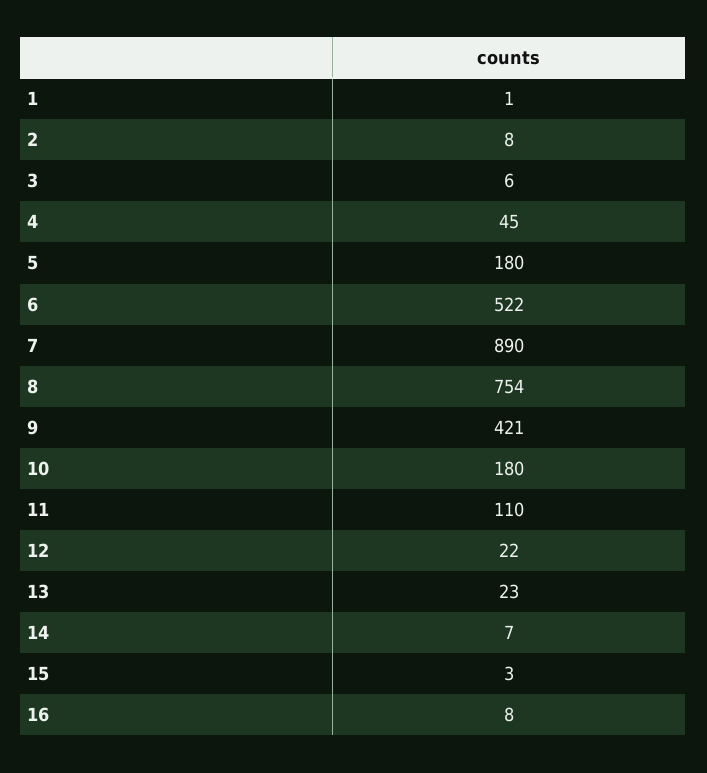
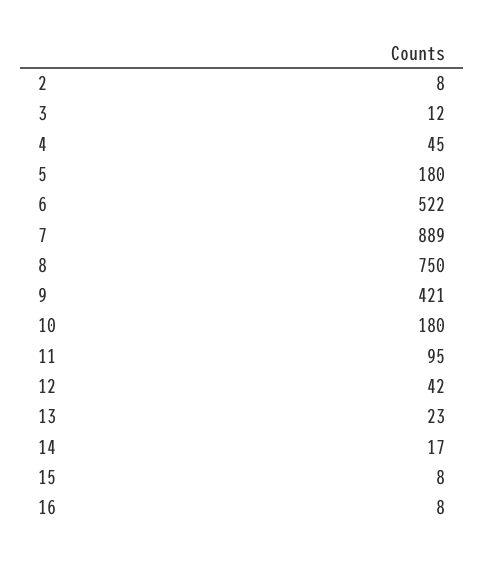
1: 1 -> none
3: 6 -> 12
7: 890 -> 889
8: 754 -> 750
11: 110 -> 95
12: 22 -> 42
14: 7 -> 17
15: 3 -> 8

